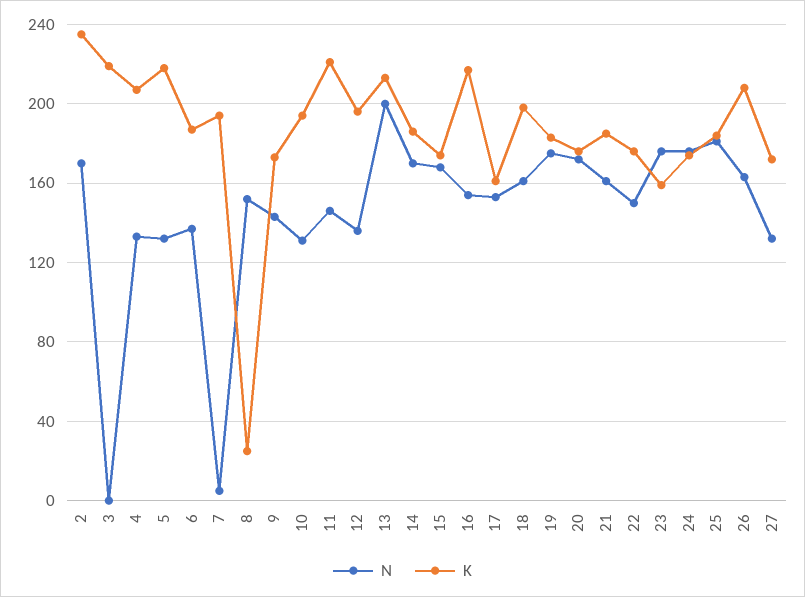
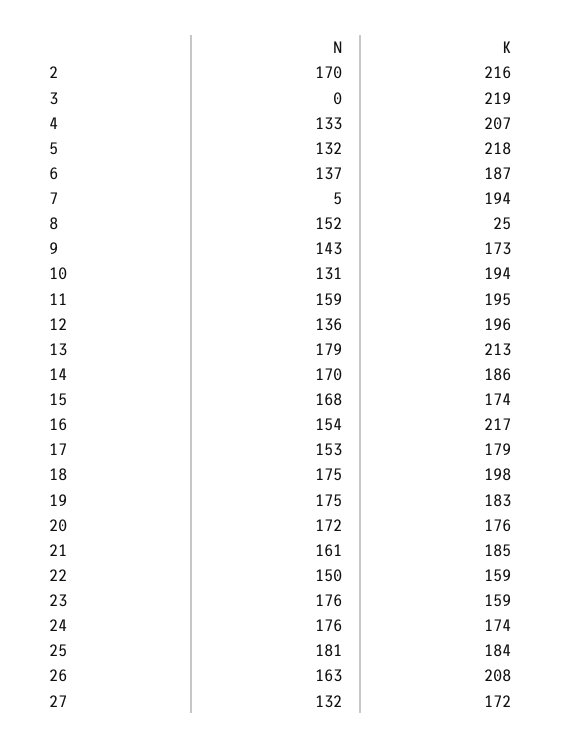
K, 2: 235 -> 216
N, 11: 145 -> 159
K, 11: 220 -> 195
N, 13: 200 -> 179
K, 17: 160 -> 179
N, 18: 160 -> 175
K, 22: 175 -> 159

